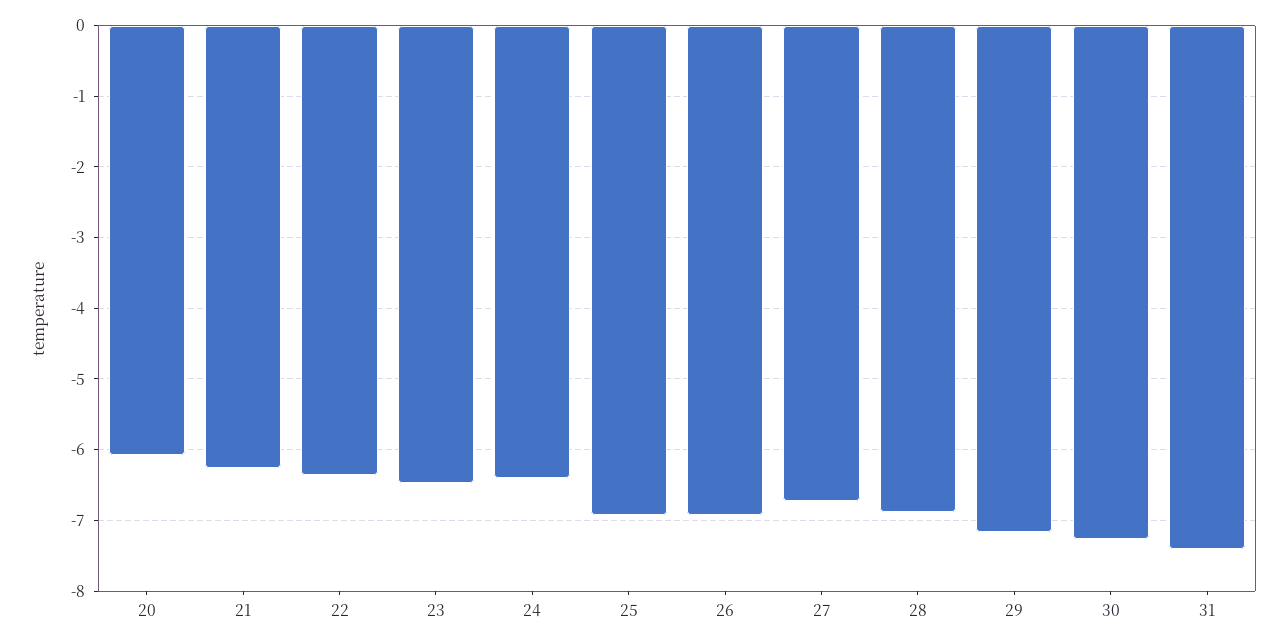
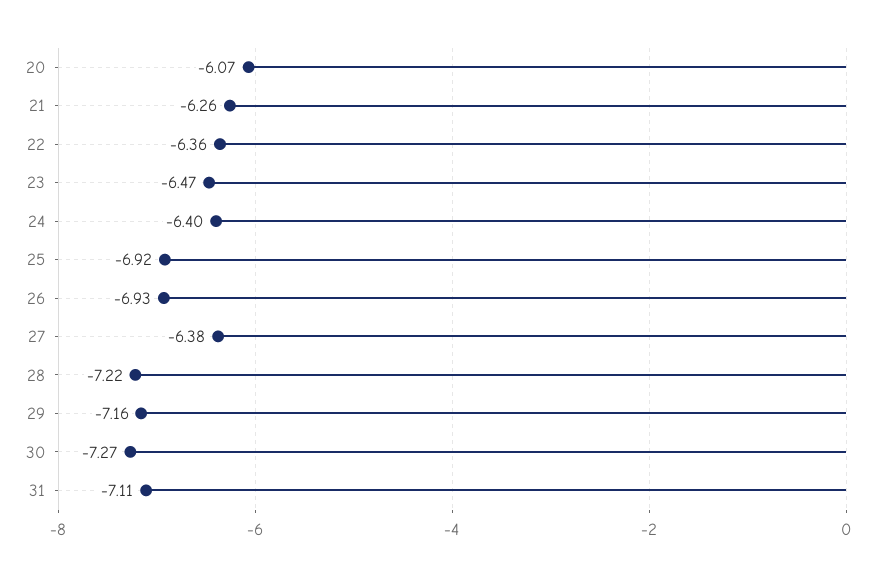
27: -6.7 -> -6.38
28: -6.9 -> -7.22
31: -7.4 -> -7.11

